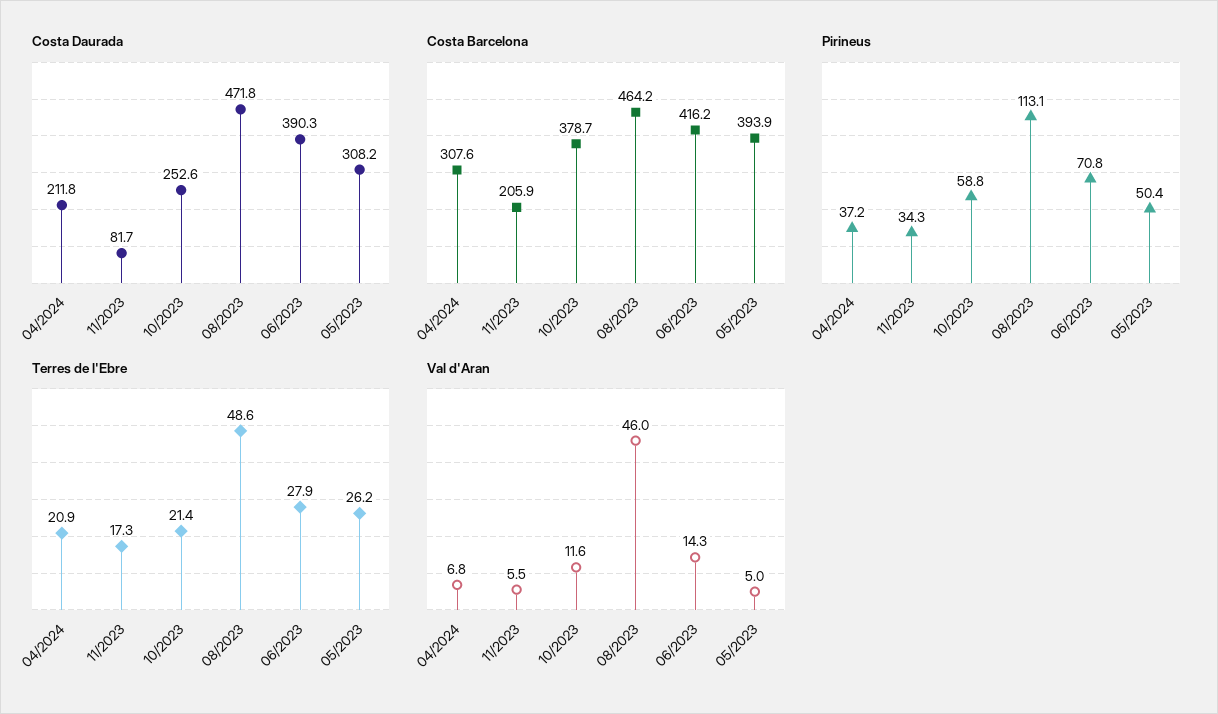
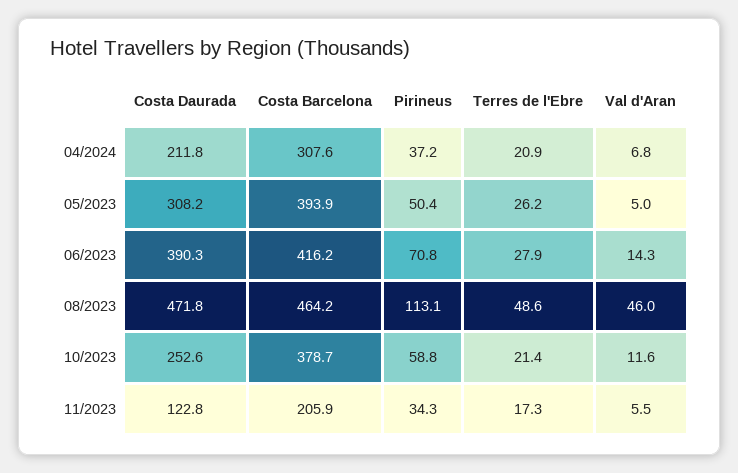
Costa Daurada, 11/2023: 81.7 -> 122.8

